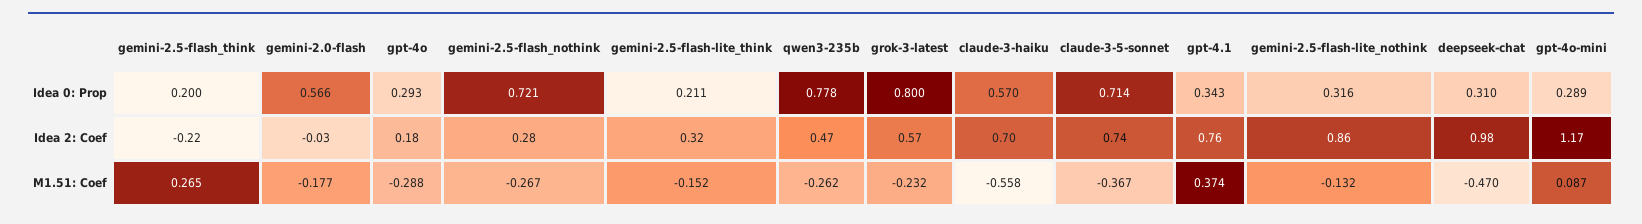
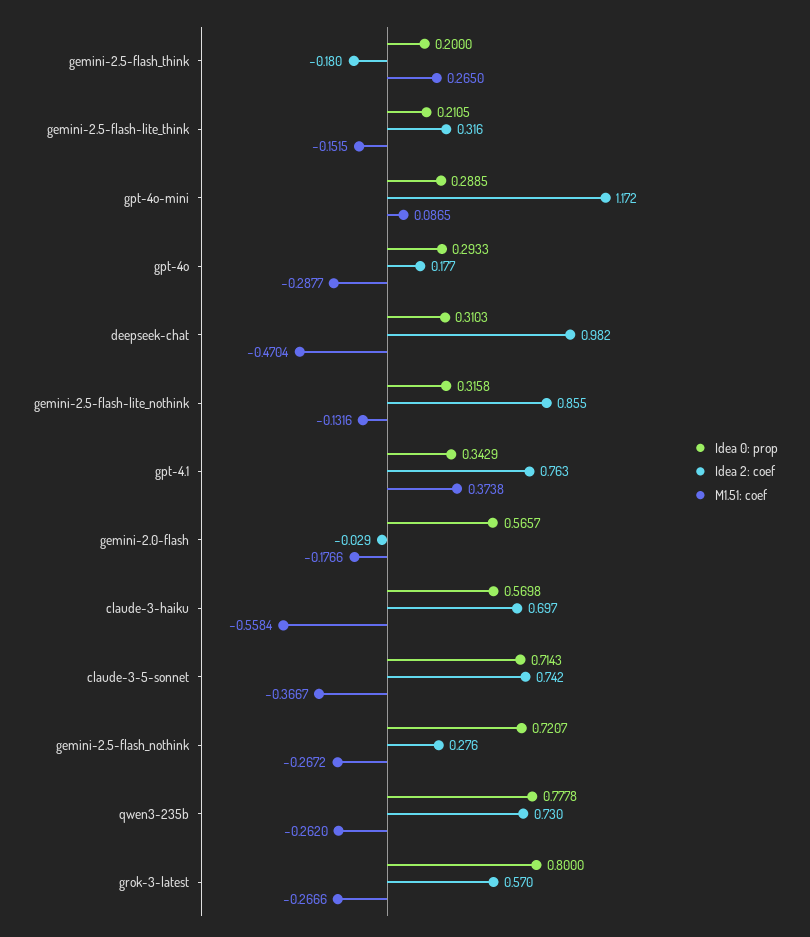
Idea 2: Coef, gemini-2.5-flash_think: -0.22 -> -0.18
Idea 2: Coef, qwen3-235b: 0.47 -> 0.73
M1.51: Coef, grok-3-latest: -0.232 -> -0.2666

